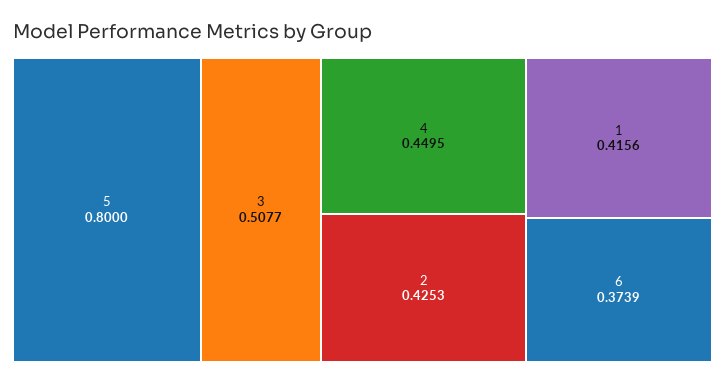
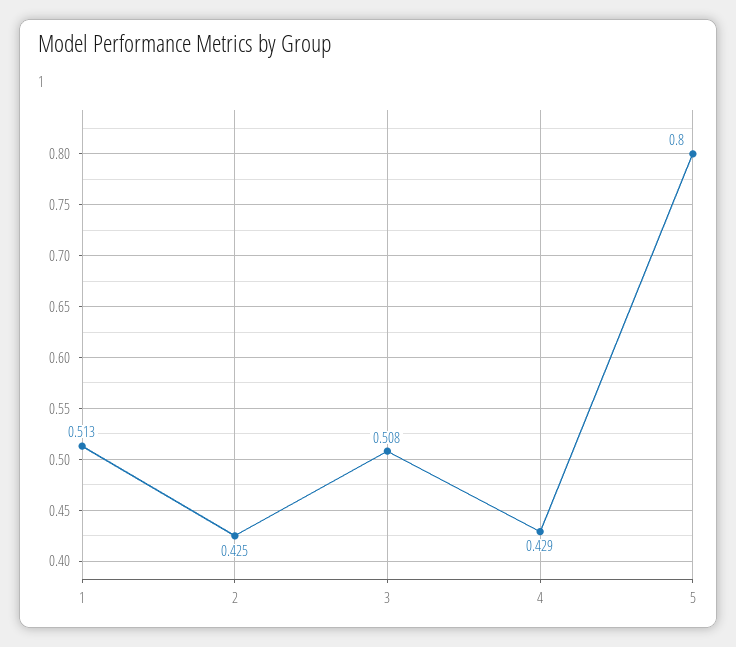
4: 0.4495 -> 0.429
1: 0.4156 -> 0.513
6: 0.3739 -> none

